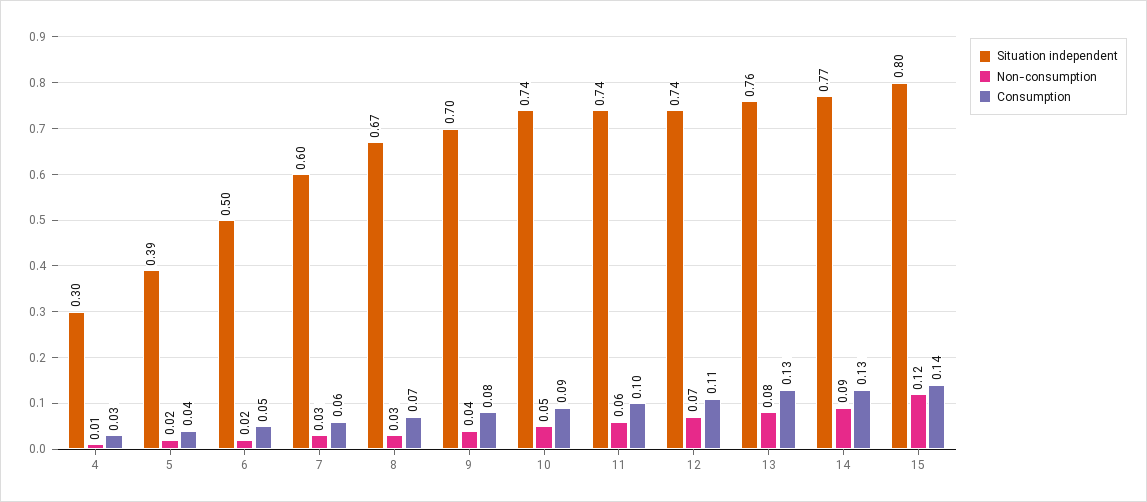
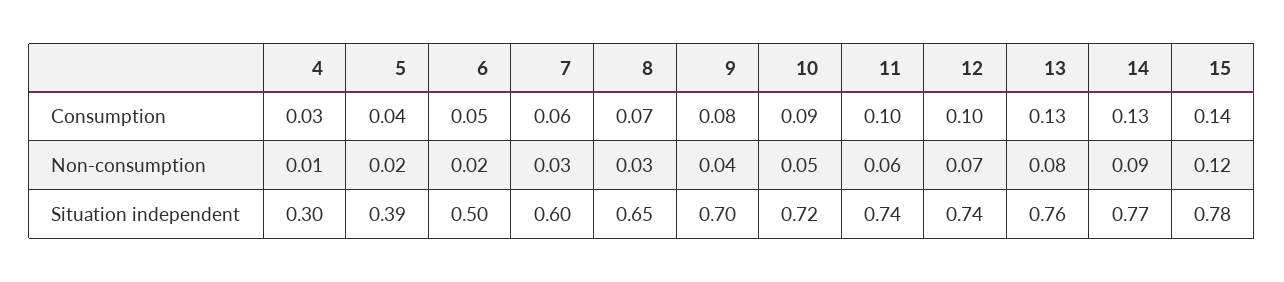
Situation independent, 8: 0.67 -> 0.65
Situation independent, 10: 0.74 -> 0.72
Consumption, 12: 0.11 -> 0.1
Situation independent, 15: 0.8 -> 0.78

